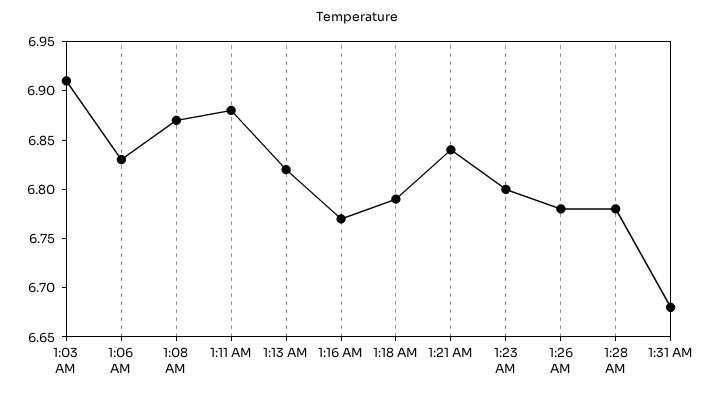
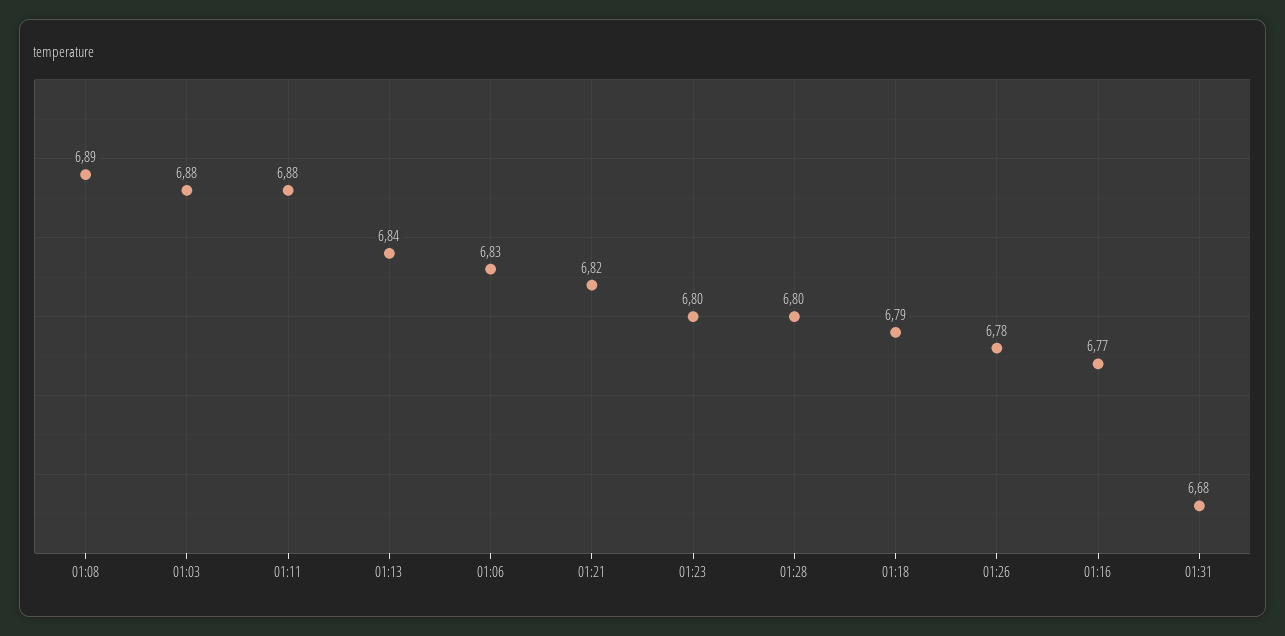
1:03 AM: 6.91 -> 6.88
1:08 AM: 6.87 -> 6.89
1:13 AM: 6.82 -> 6.84
1:21 AM: 6.84 -> 6.82
1:28 AM: 6.78 -> 6.8

